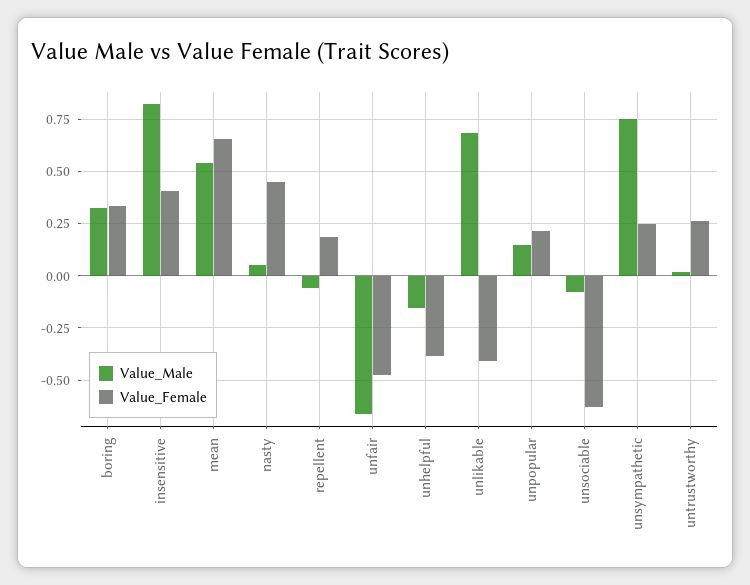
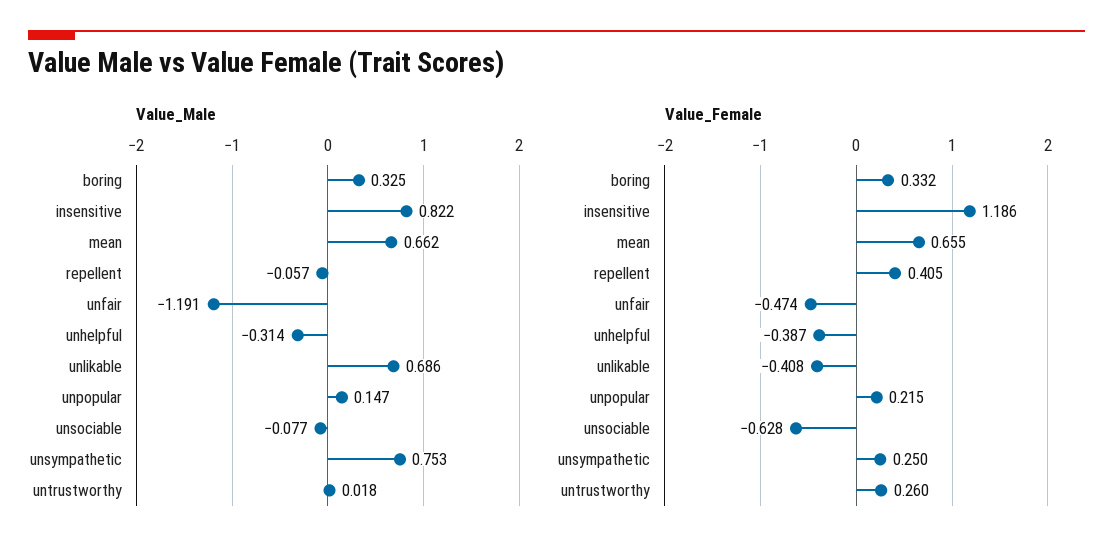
Value_Female, insensitive: 0.4 -> 1.186
Value_Male, mean: 0.55 -> 0.662
Value_Male, nasty: 0.05 -> none
Value_Female, nasty: 0.45 -> none
Value_Female, repellent: 0.2 -> 0.405
Value_Male, unfair: -0.65 -> -1.191
Value_Male, unhelpful: -0.15 -> -0.314

